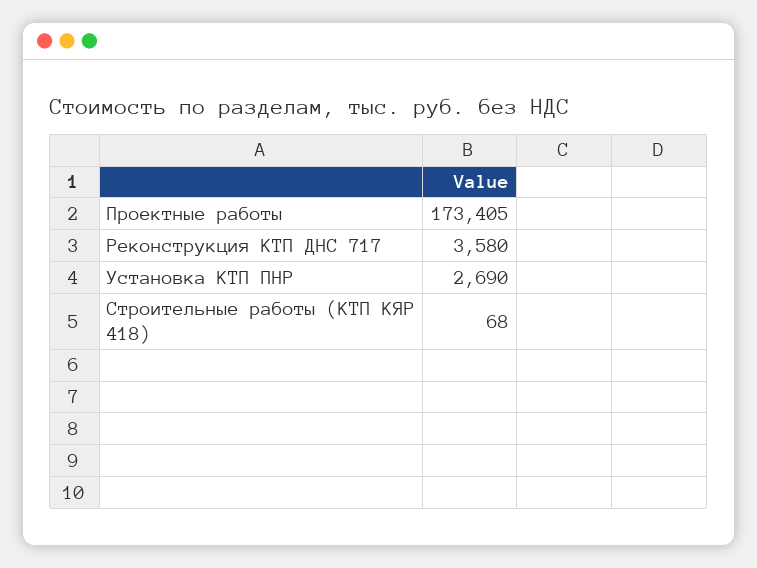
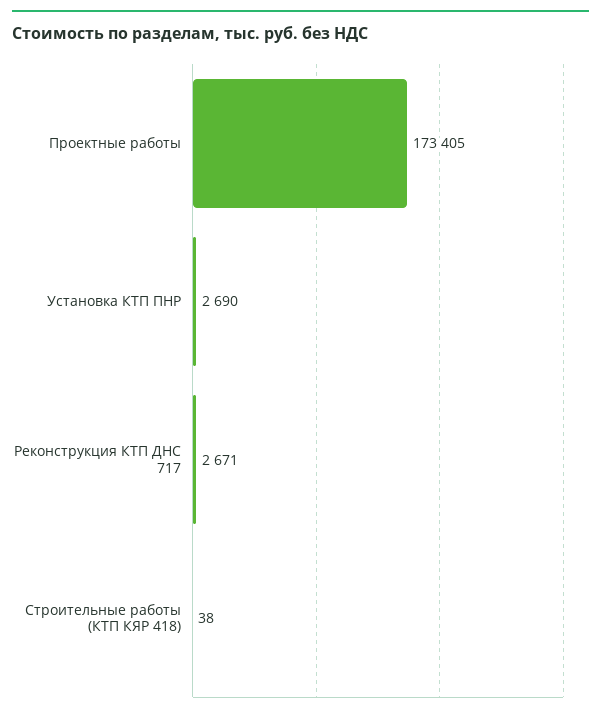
Реконструкция КТП ДНС 717: 3580 -> 2671
Строительные работы (КТП КЯР 418): 68 -> 38

